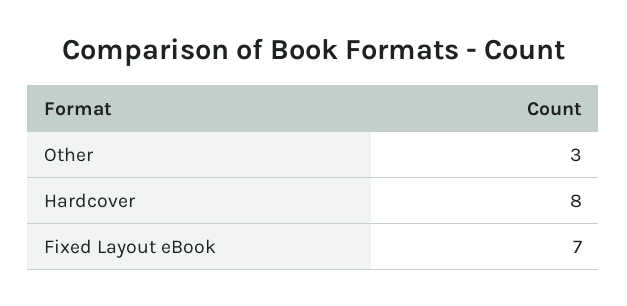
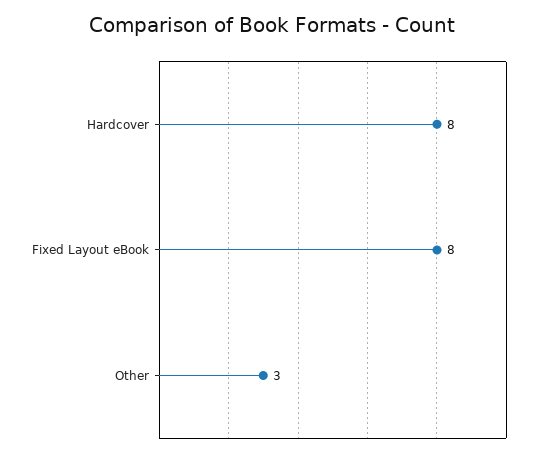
Fixed Layout eBook: 7 -> 8

